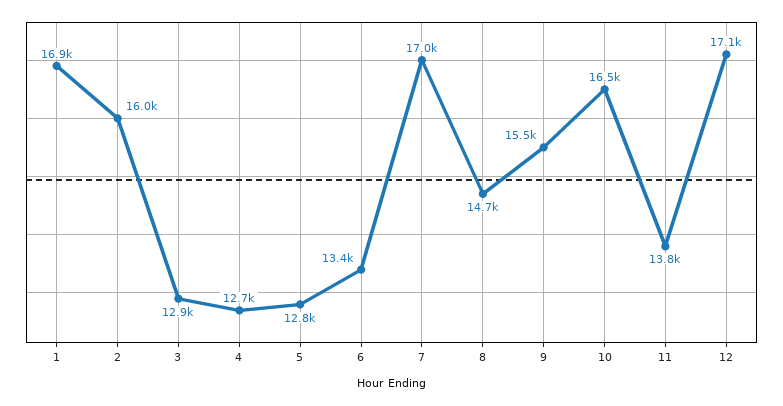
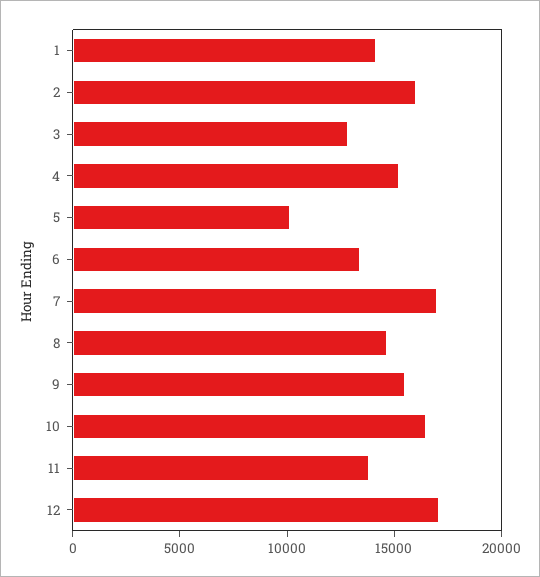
1: 16900 -> 14000
4: 12700 -> 15000
5: 12800 -> 10000

